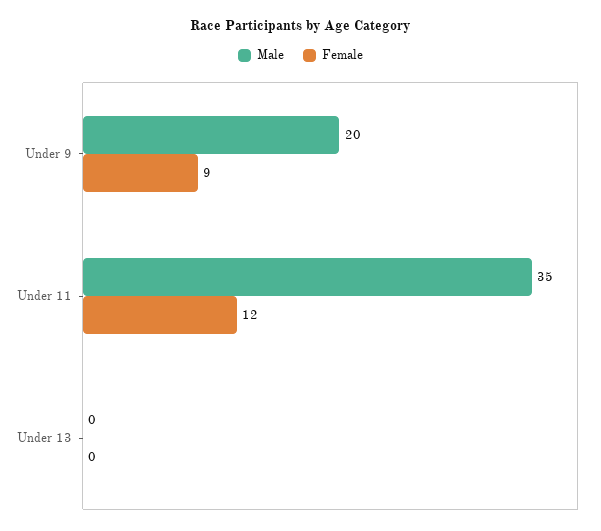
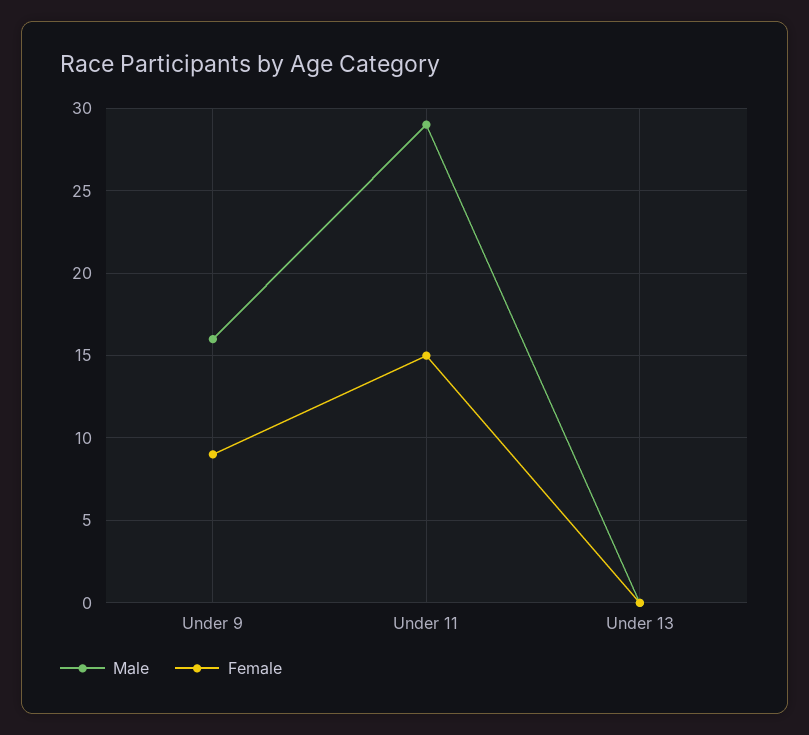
Male, Under 9: 20 -> 16
Male, Under 11: 35 -> 29
Female, Under 11: 12 -> 15

